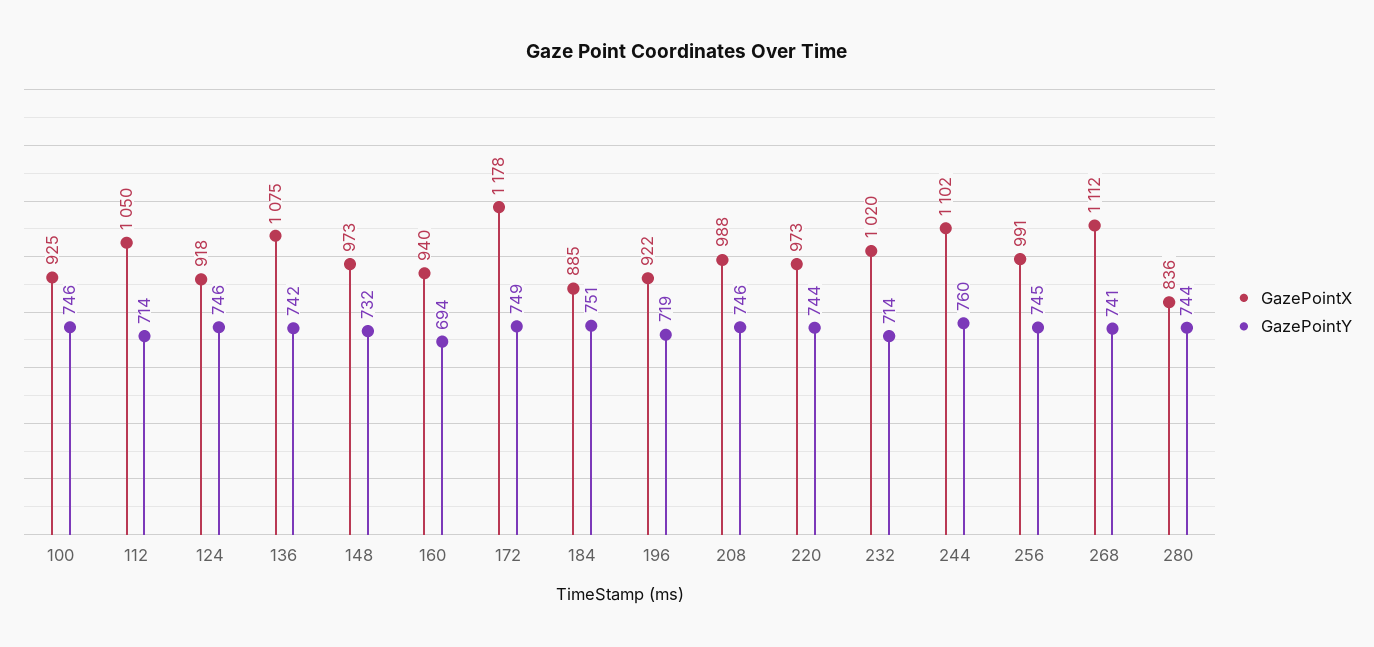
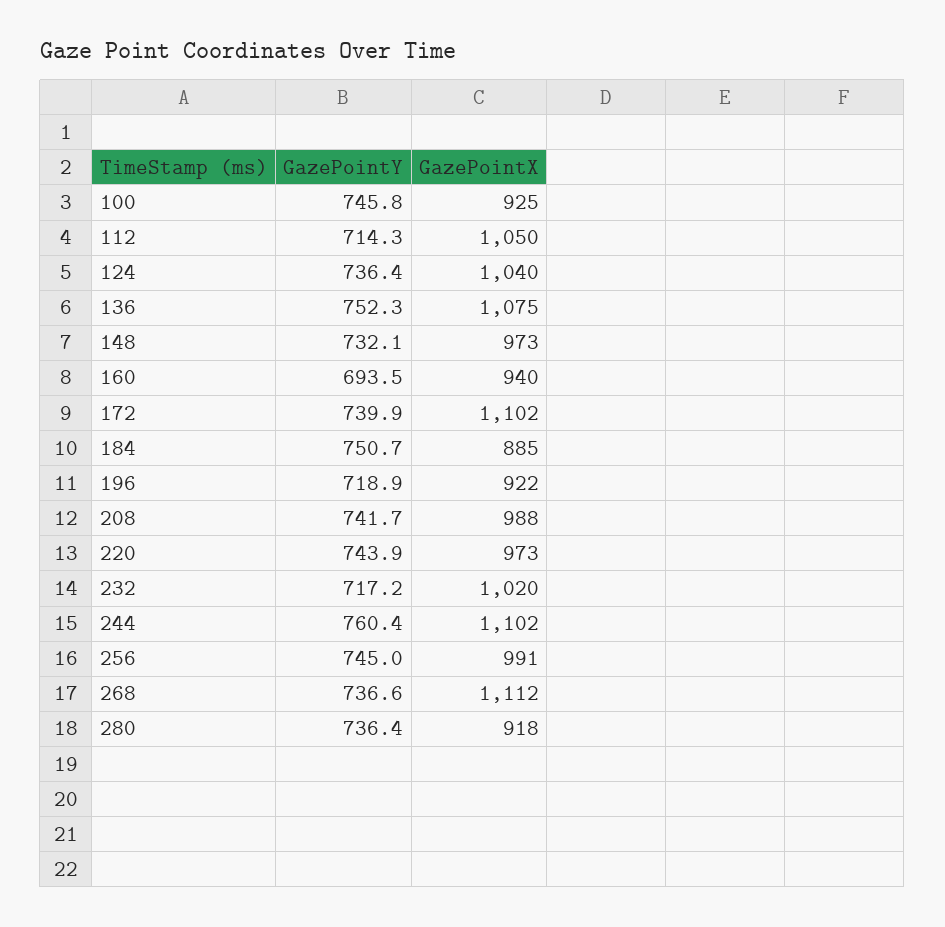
GazePointX, 124: 918 -> 1040
GazePointY, 124: 746 -> 736.4
GazePointY, 136: 742 -> 752.3
GazePointX, 172: 1178 -> 1102
GazePointY, 172: 749 -> 739.9
GazePointY, 208: 746 -> 741.7
GazePointY, 232: 714 -> 717.2
GazePointY, 268: 741 -> 736.6
GazePointX, 280: 836 -> 918
GazePointY, 280: 744 -> 736.4

